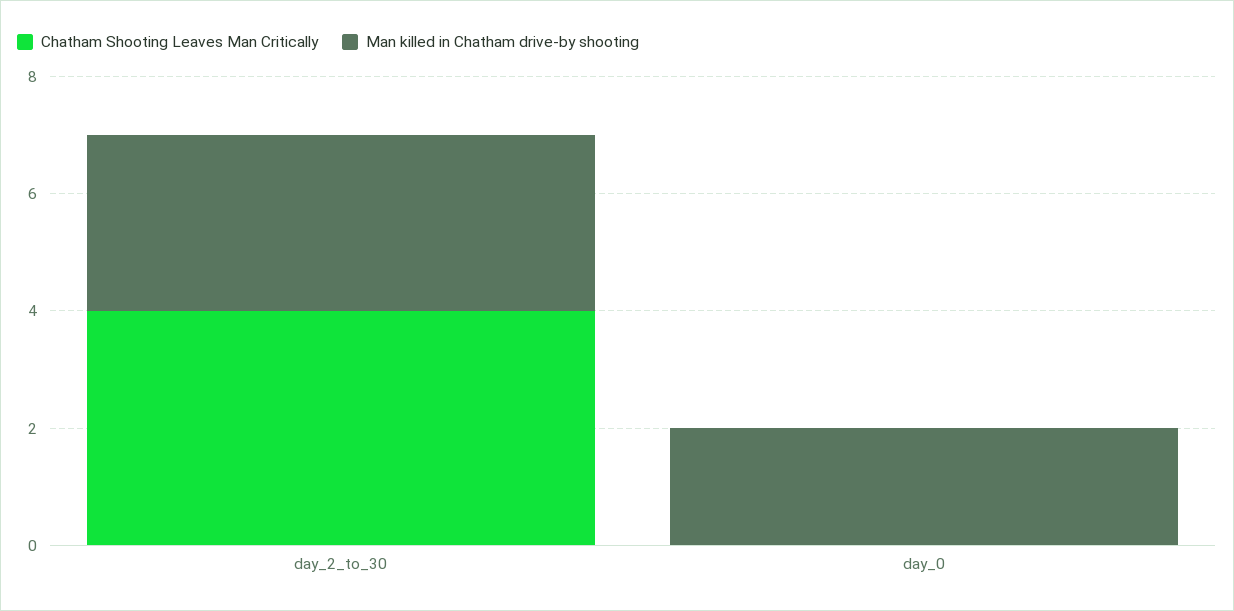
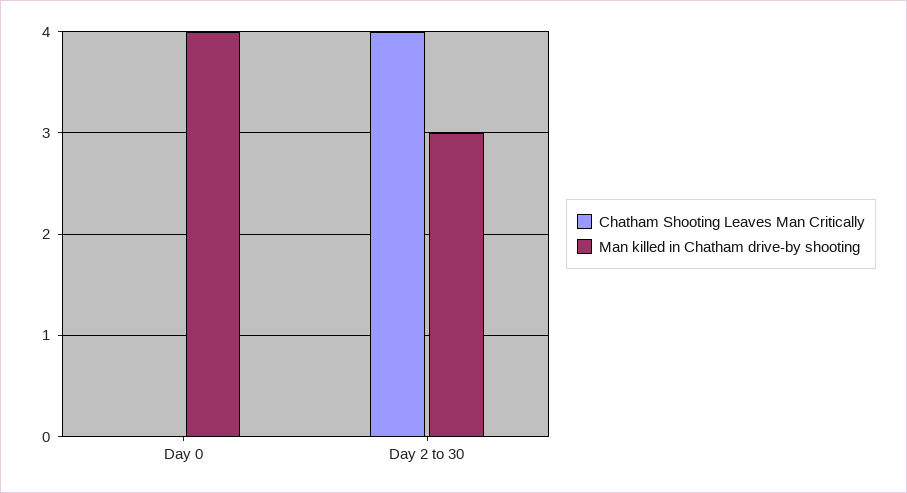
Man killed in Chatham drive-by shooting, day_0: 2 -> 4

